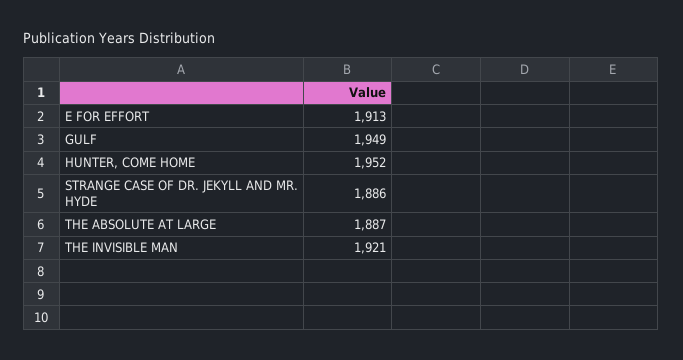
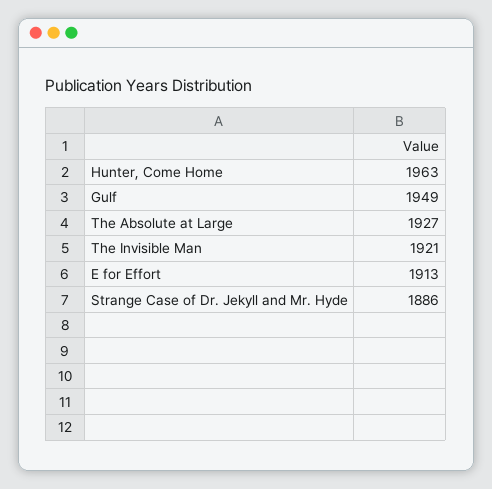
HUNTER, COME HOME: 1952 -> 1963
THE ABSOLUTE AT LARGE: 1887 -> 1927

